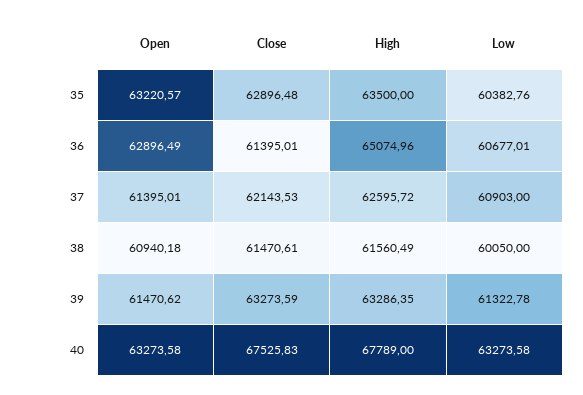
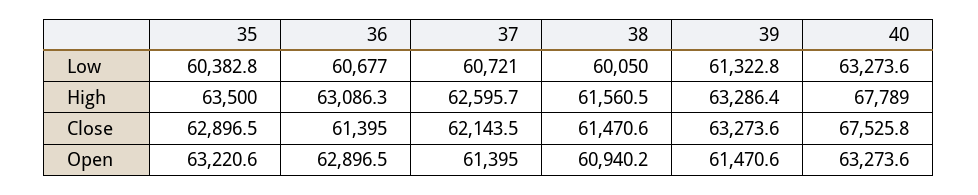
High, 36: 65074.96 -> 63086.3
Low, 37: 60903 -> 60721

